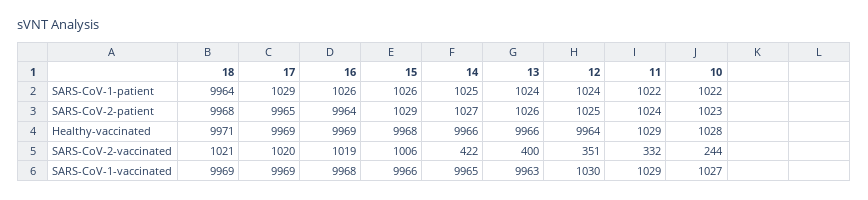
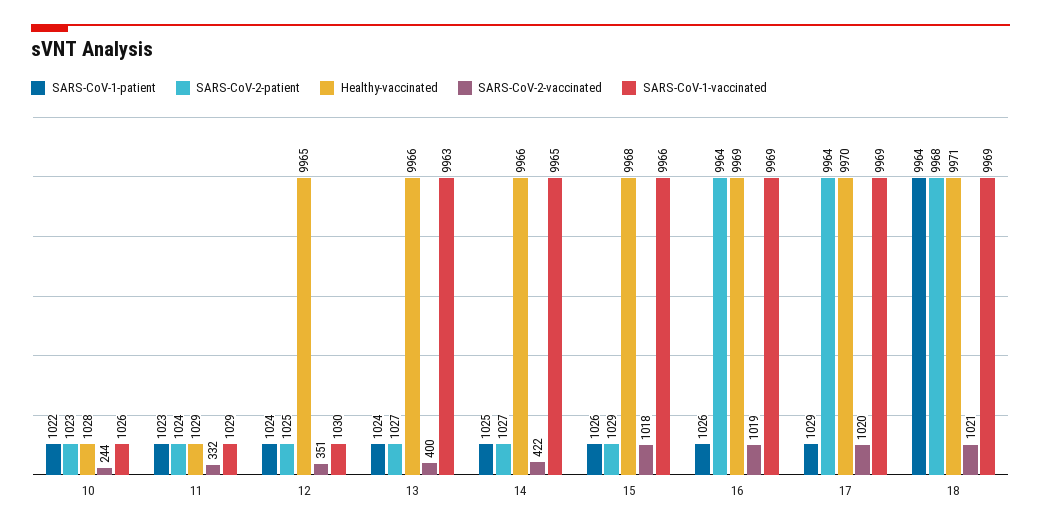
SARS-CoV-1-patient, 11: 1022 -> 1023
SARS-CoV-2-patient, 17: 9965 -> 9964
SARS-CoV-2-patient, 13: 1026 -> 1027
Healthy-vaccinated, 17: 9969 -> 9970
Healthy-vaccinated, 12: 9964 -> 9965
SARS-CoV-2-vaccinated, 15: 1006 -> 1018
SARS-CoV-1-vaccinated, 16: 9968 -> 9969
SARS-CoV-1-vaccinated, 10: 1027 -> 1026

